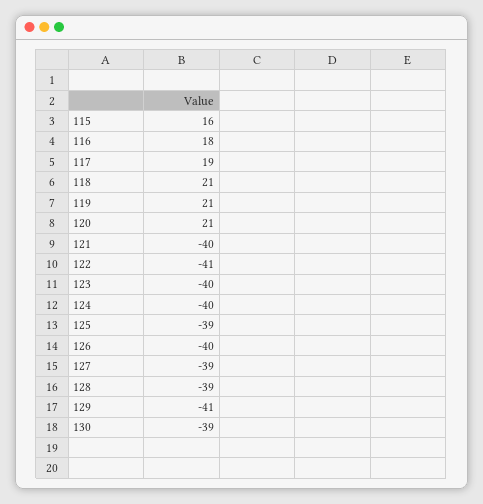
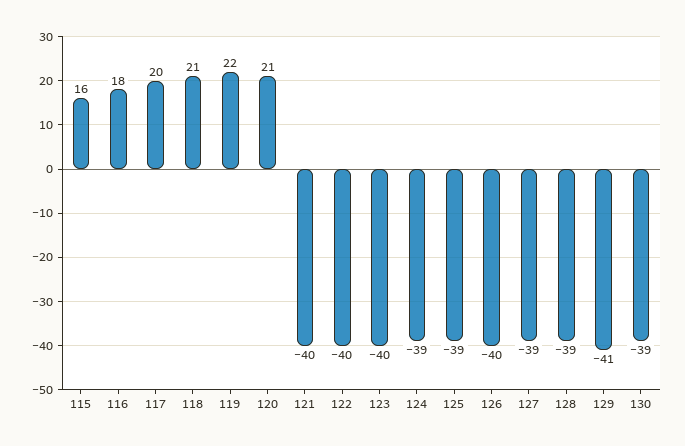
117: 19 -> 20
119: 21 -> 22
122: -41 -> -40
124: -40 -> -39

